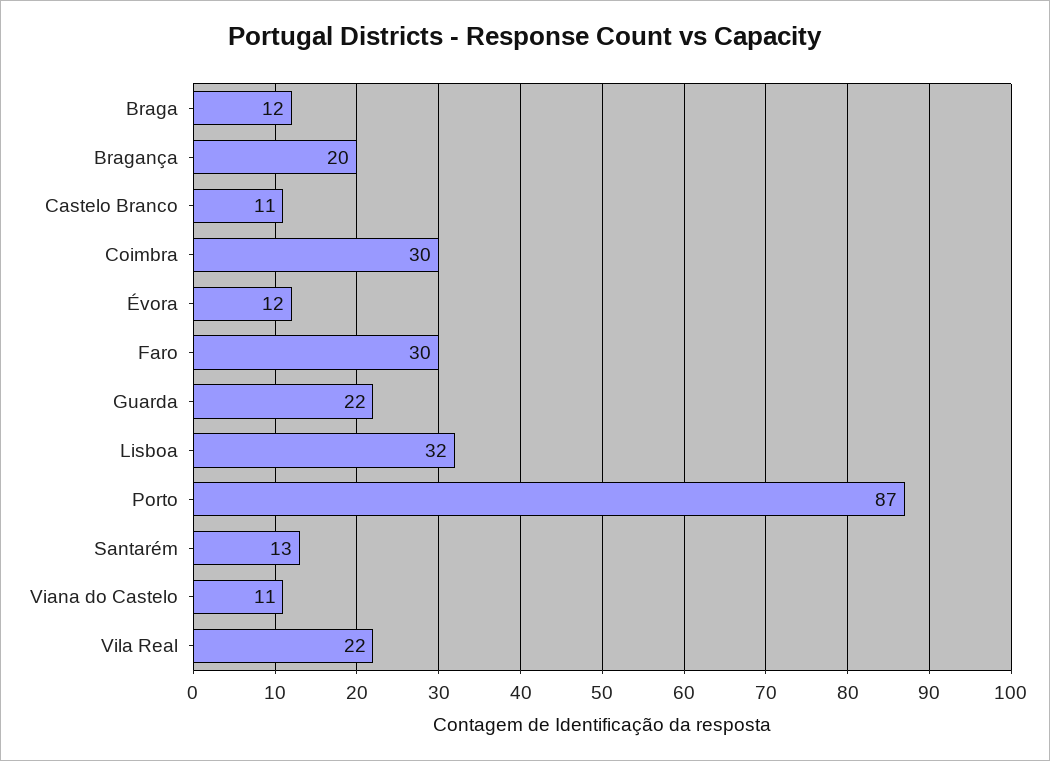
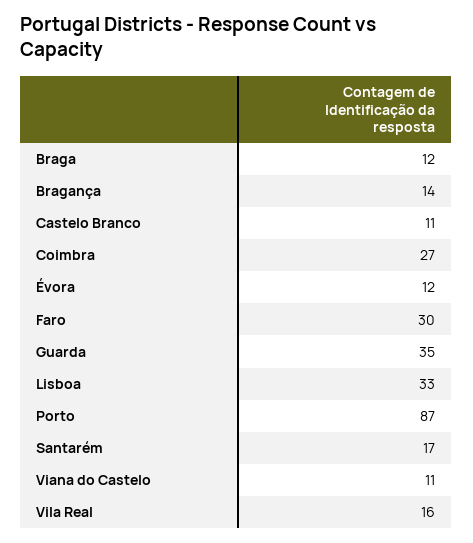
Bragança: 20 -> 14
Coimbra: 30 -> 27
Guarda: 22 -> 35
Lisboa: 32 -> 33
Santarém: 13 -> 17
Vila Real: 22 -> 16

